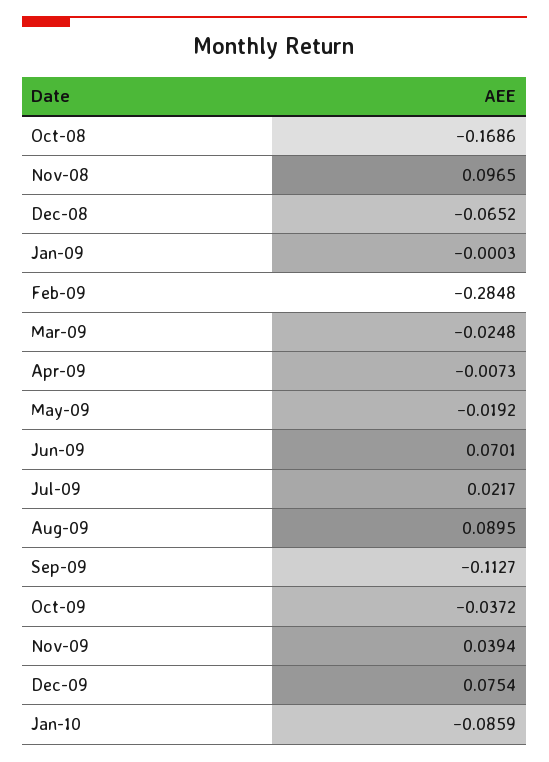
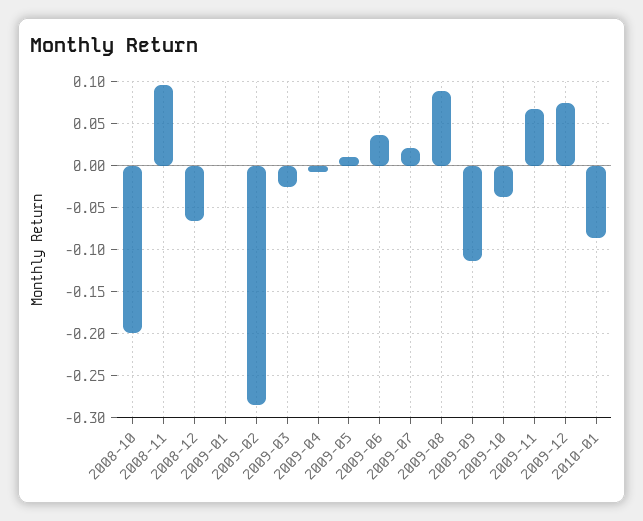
Oct-08: -0.1686 -> -0.2
May-09: -0.0192 -> 0.01
Jun-09: 0.0701 -> 0.04
Nov-09: 0.0394 -> 0.07

